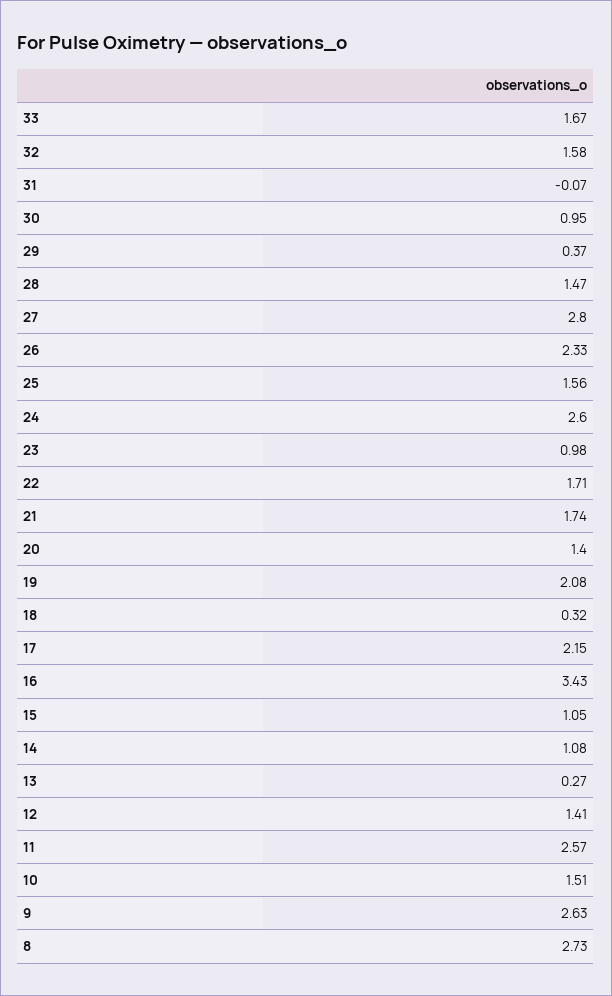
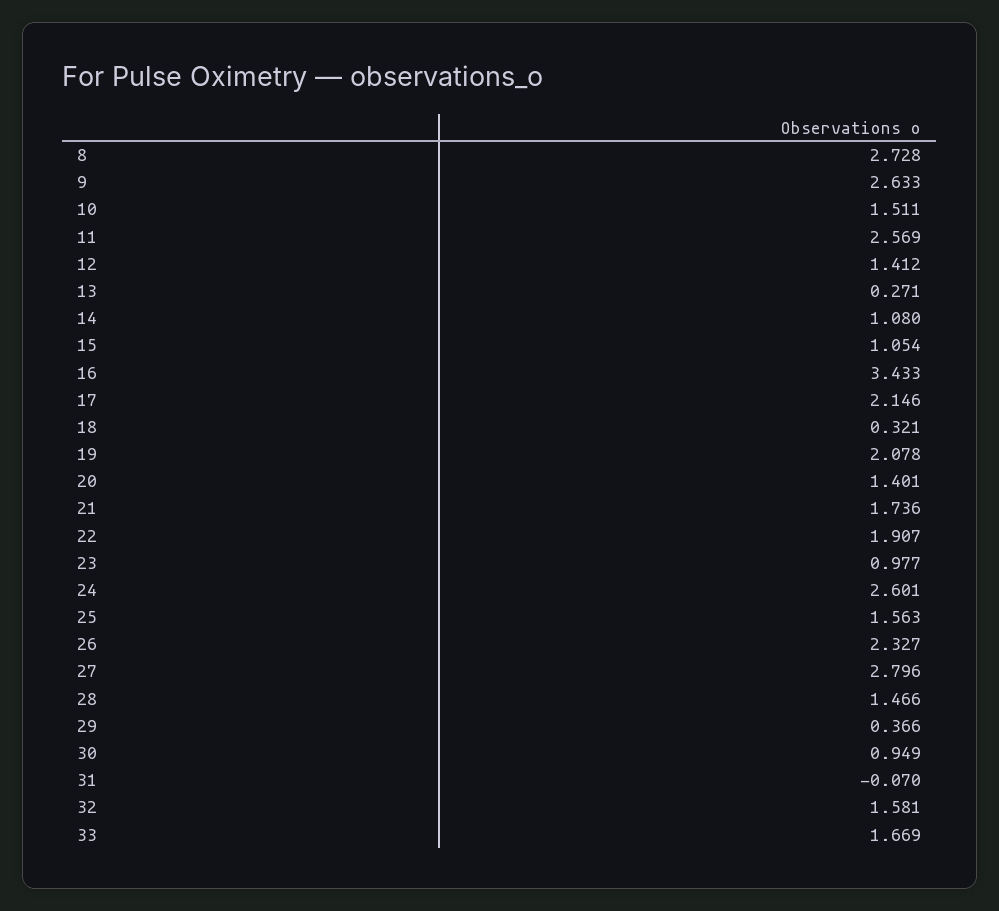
22: 1.71 -> 1.907

